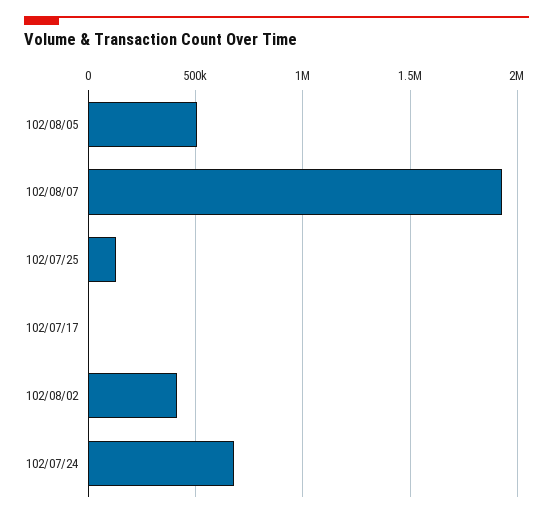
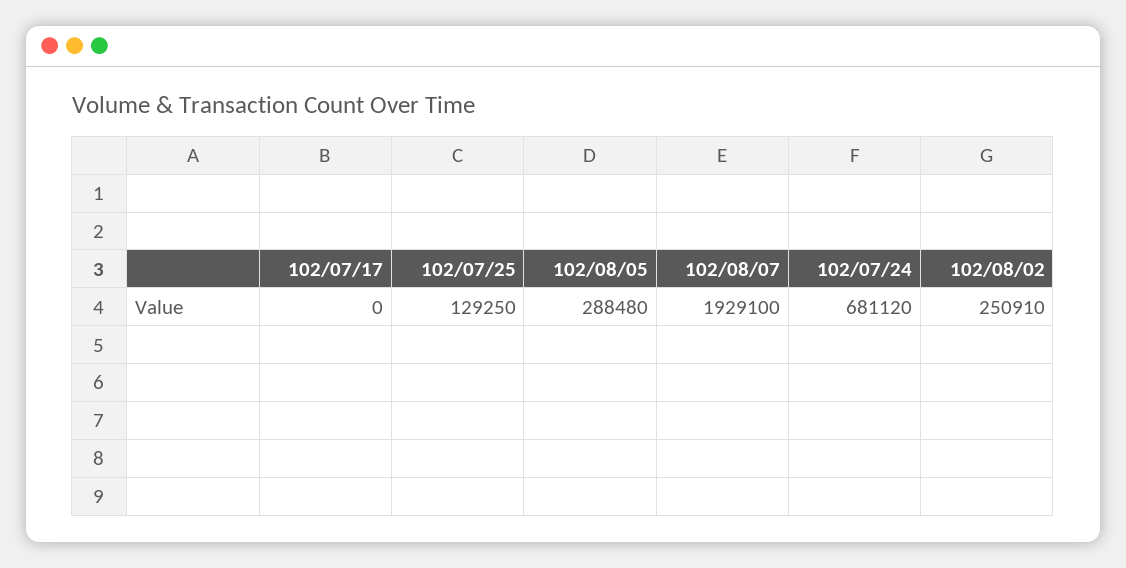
102/08/05: 500000 -> 288480
102/08/02: 400000 -> 250910

